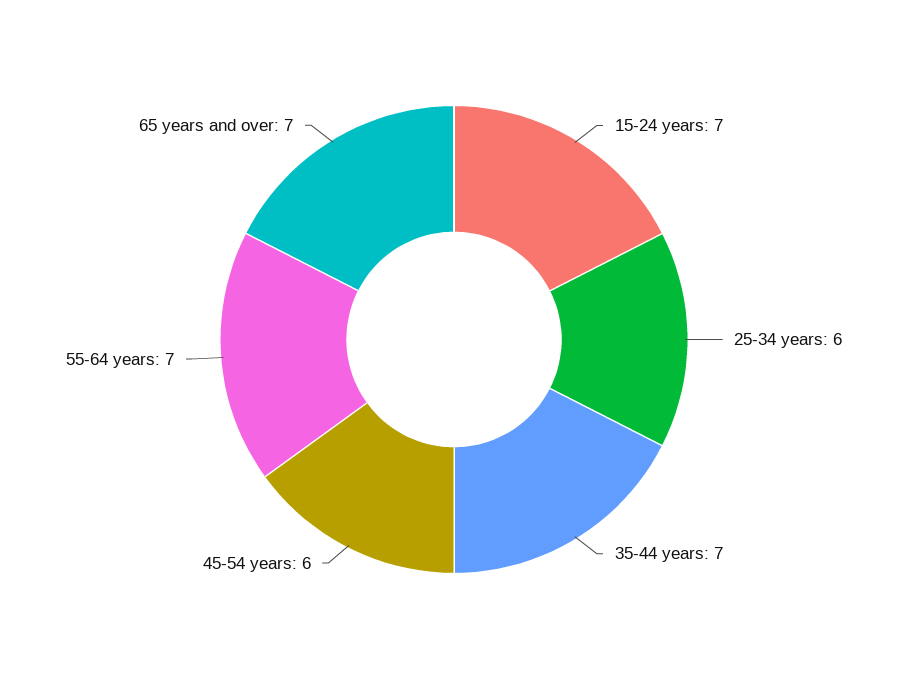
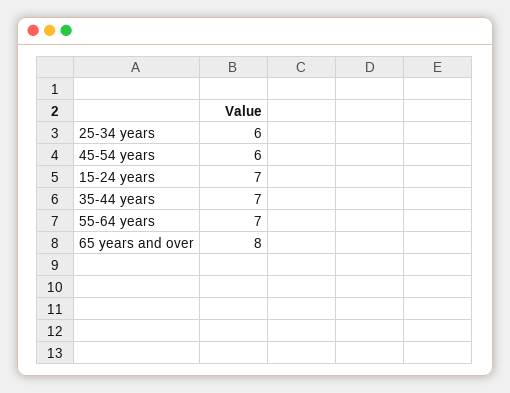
65 years and over: 7 -> 8

